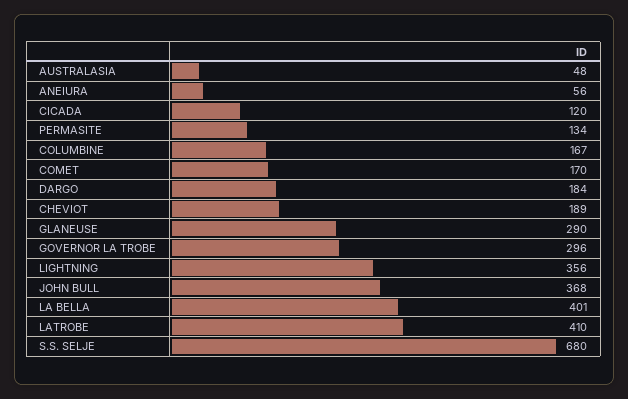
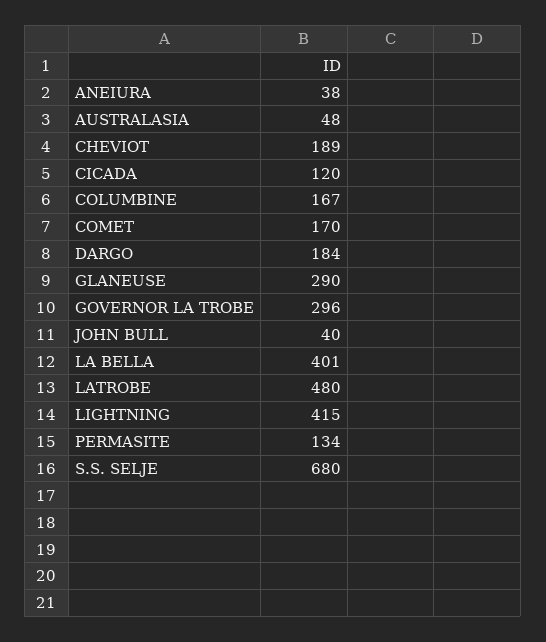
ANEIURA: 56 -> 38
LIGHTNING: 356 -> 415
JOHN BULL: 368 -> 40
LATROBE: 410 -> 480

